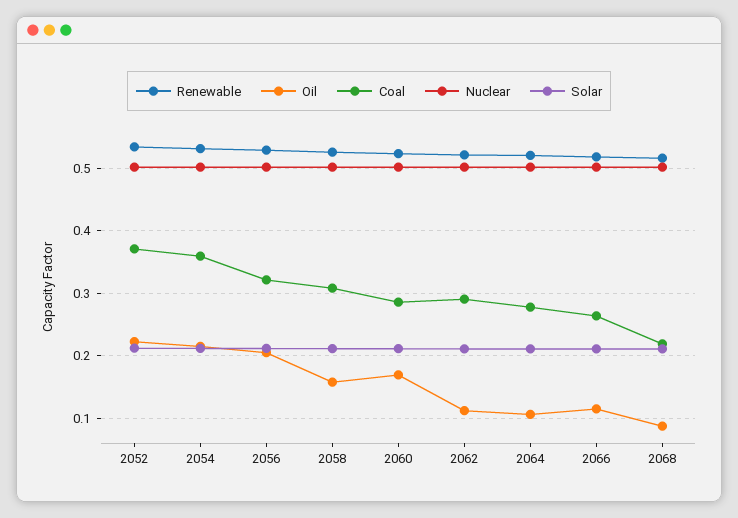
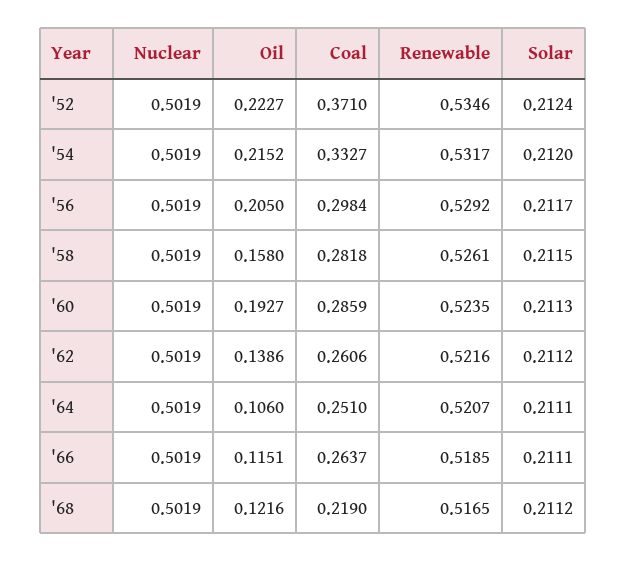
Coal, 2054: 0.36 -> 0.3327
Coal, 2056: 0.32 -> 0.2984
Coal, 2058: 0.31 -> 0.2818
Oil, 2060: 0.17 -> 0.1927
Oil, 2062: 0.11 -> 0.1386
Coal, 2062: 0.29 -> 0.2606
Coal, 2064: 0.28 -> 0.251
Oil, 2068: 0.09 -> 0.1216

